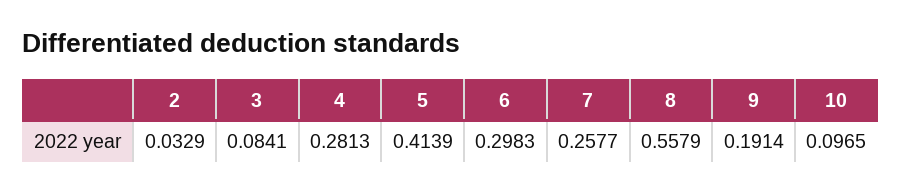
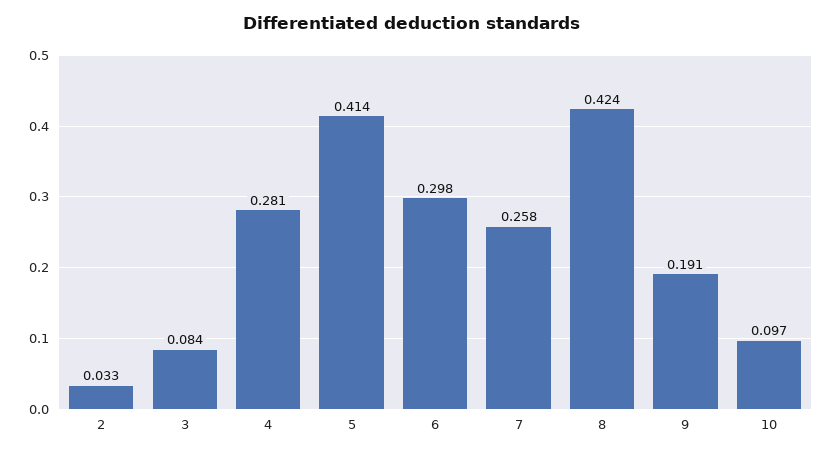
8: 0.5579 -> 0.424

